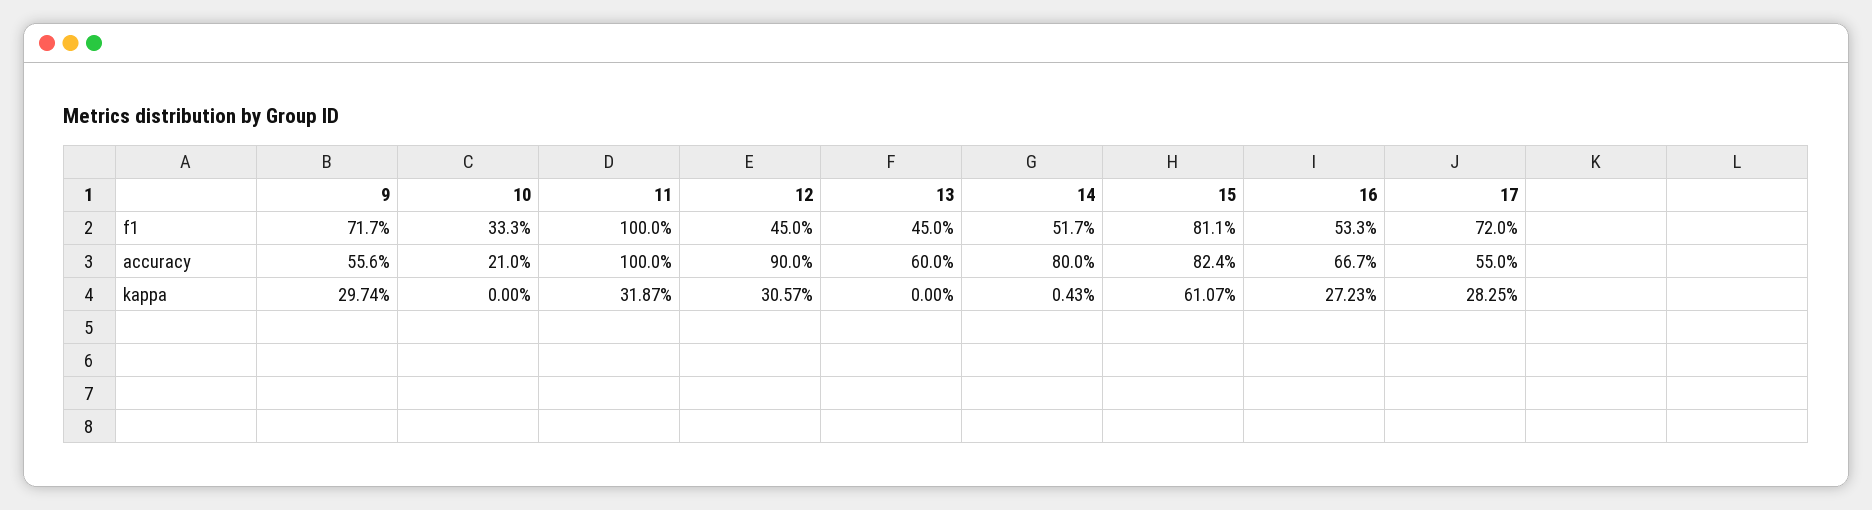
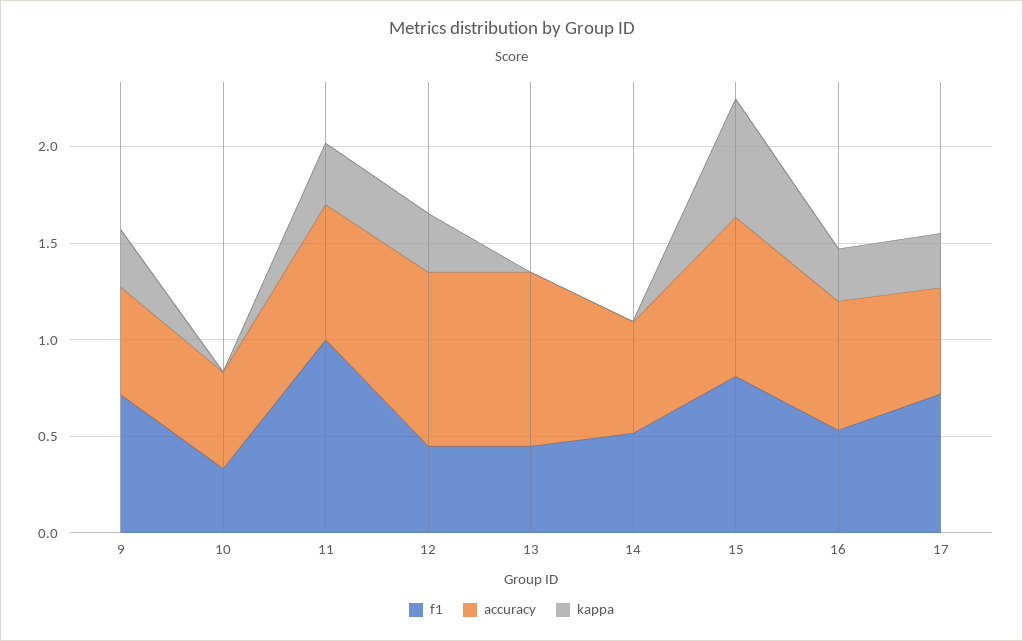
accuracy, 10: 0.21 -> 0.5
accuracy, 11: 1 -> 0.7
accuracy, 13: 0.6 -> 0.9
accuracy, 14: 0.8 -> 0.6

